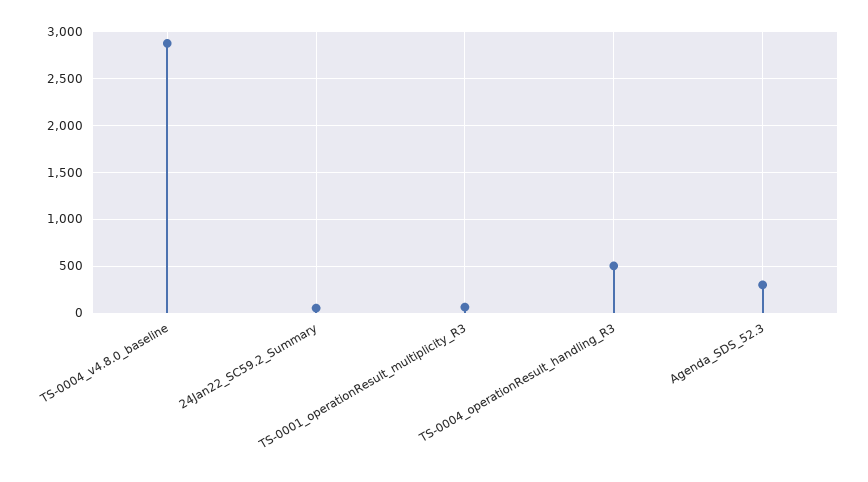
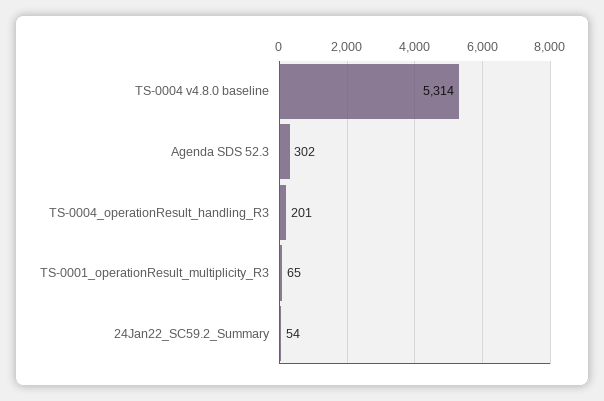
TS-0004_v4.8.0_baseline: 2900 -> 5314
TS-0004_operationResult_handling_R3: 500 -> 201

